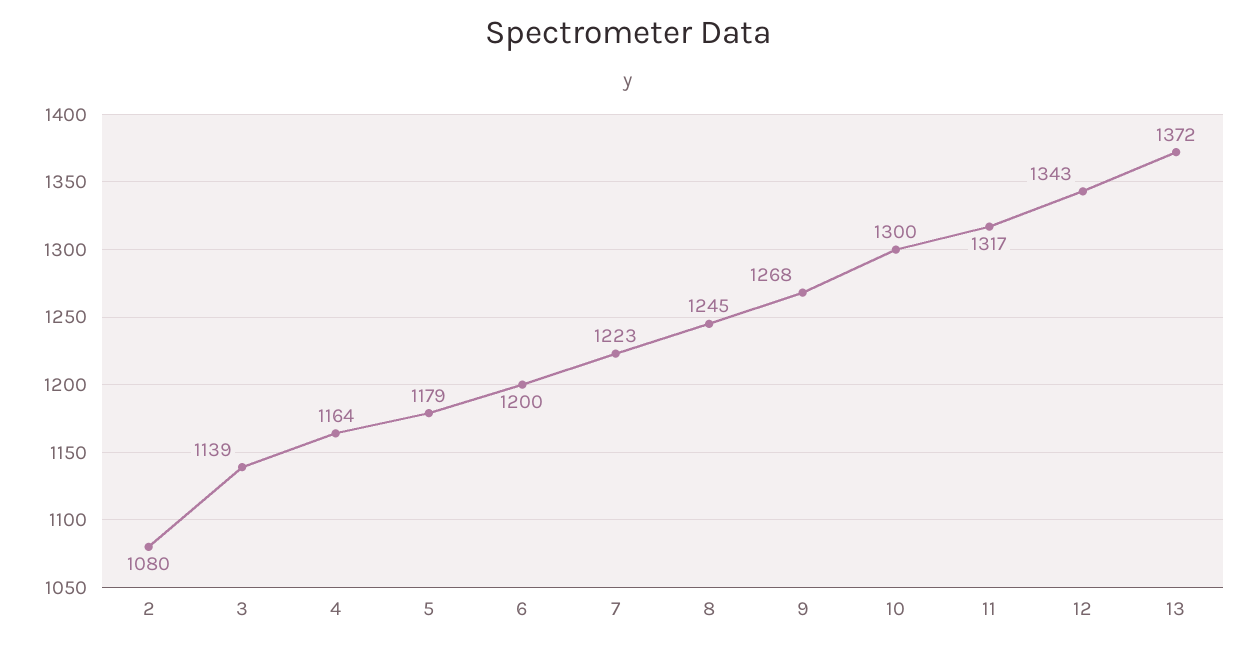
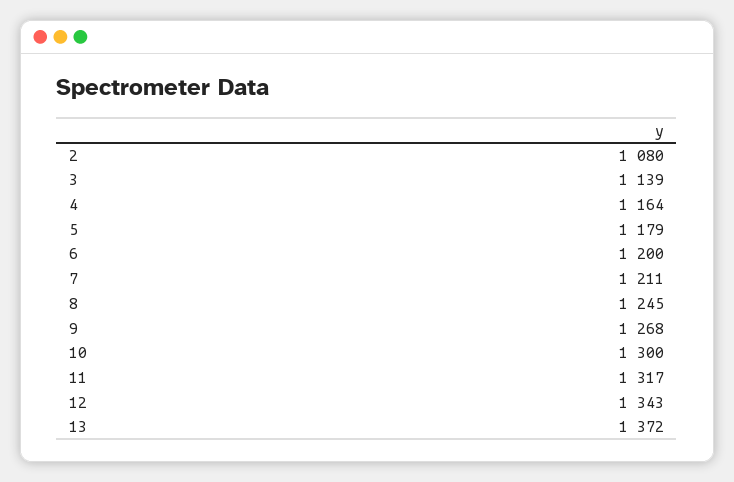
7: 1223 -> 1211

